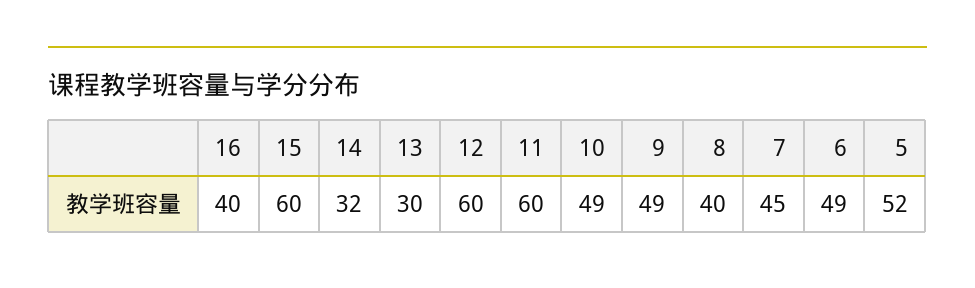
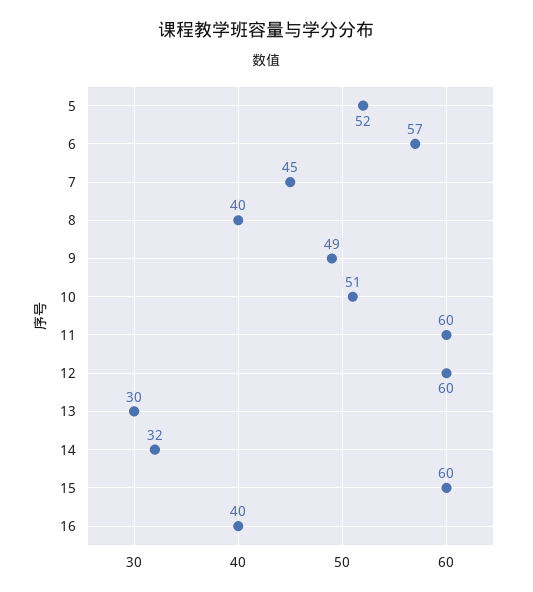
10: 49 -> 51
6: 49 -> 57

